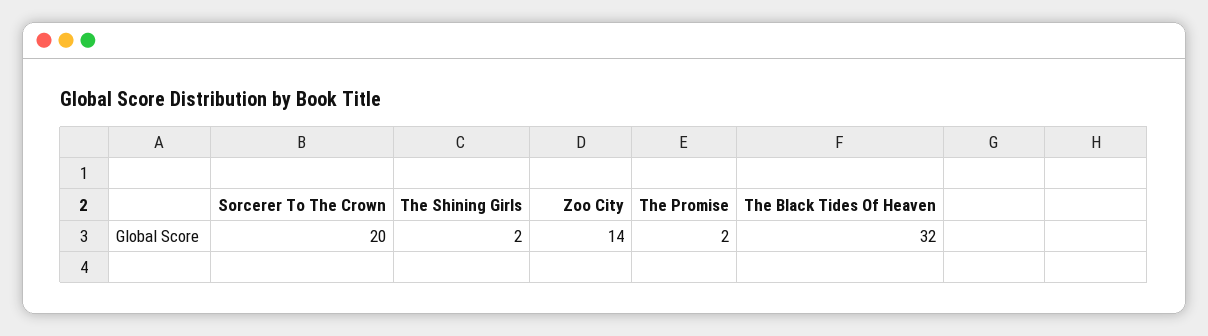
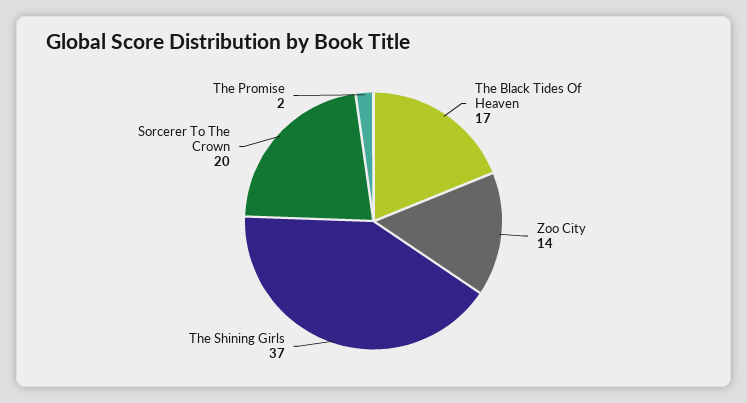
The Shining Girls: 2 -> 37
The Black Tides Of Heaven: 32 -> 17

